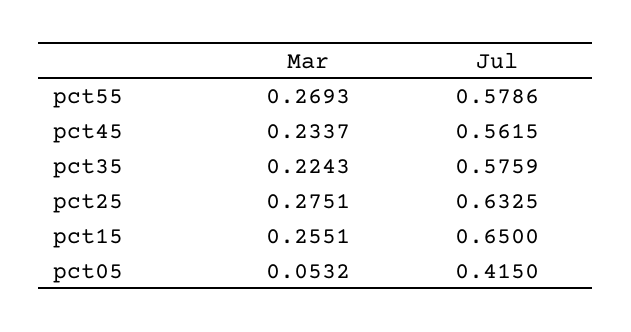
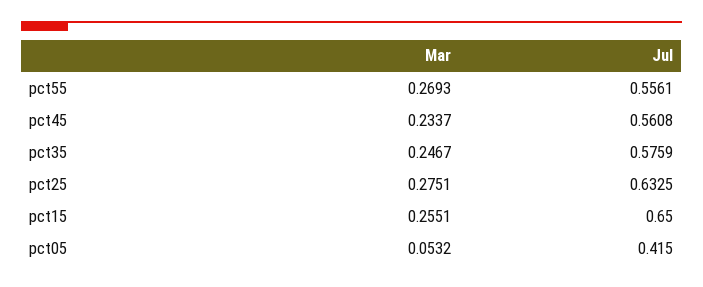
Jul, pct55: 0.5786 -> 0.5561
Jul, pct45: 0.5615 -> 0.5608
Mar, pct35: 0.2243 -> 0.2467

